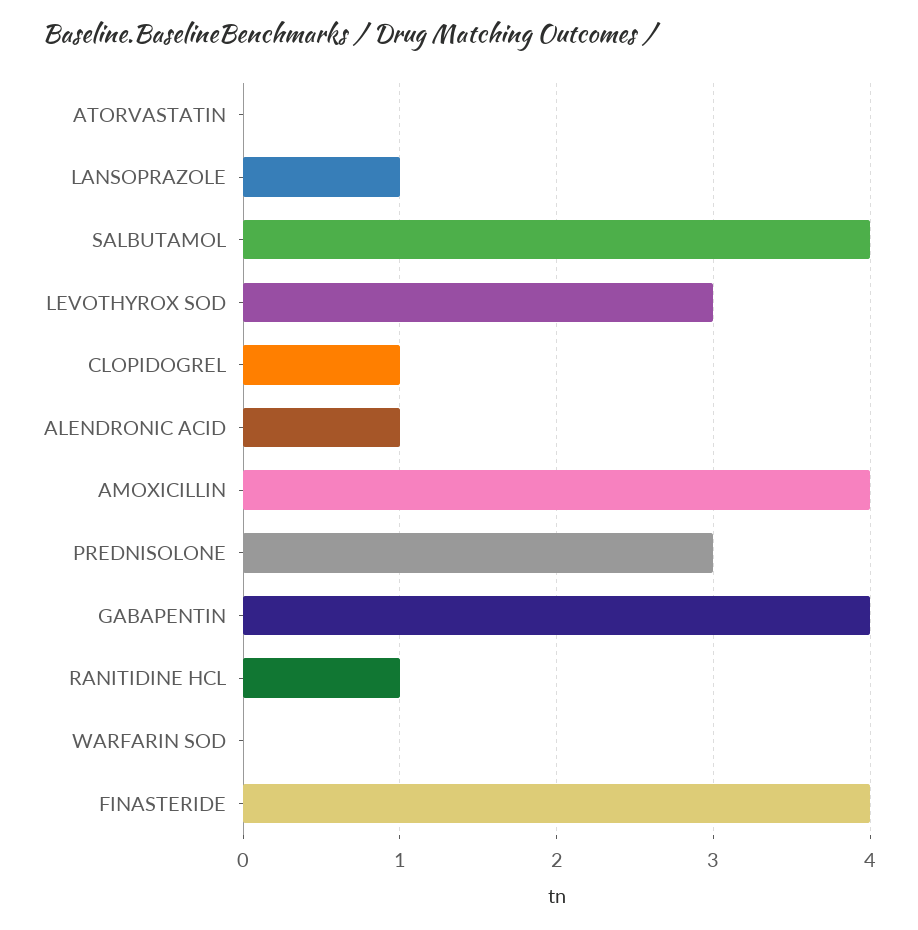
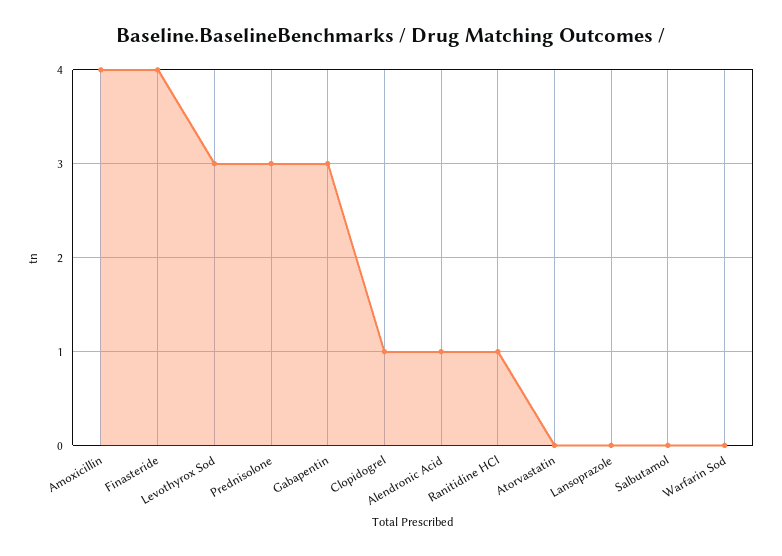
LANSOPRAZOLE: 1 -> 0
SALBUTAMOL: 4 -> 0
GABAPENTIN: 4 -> 3

